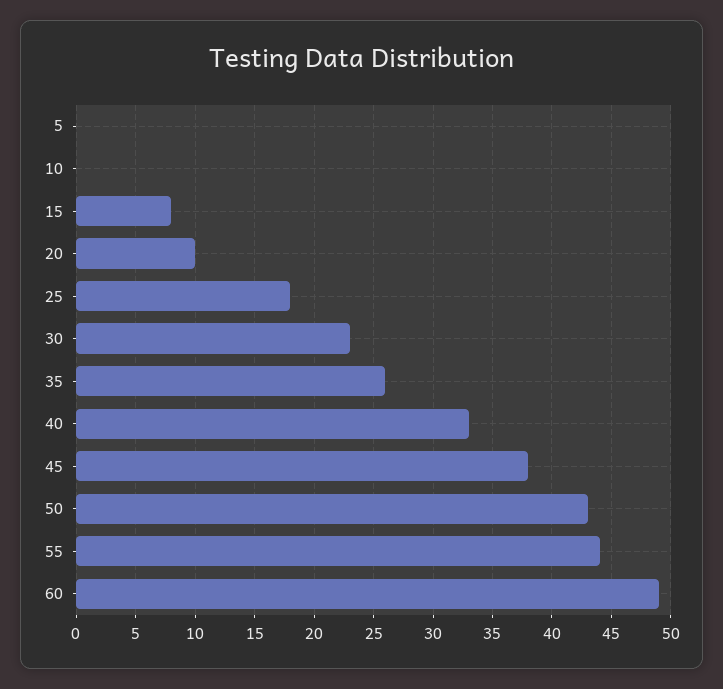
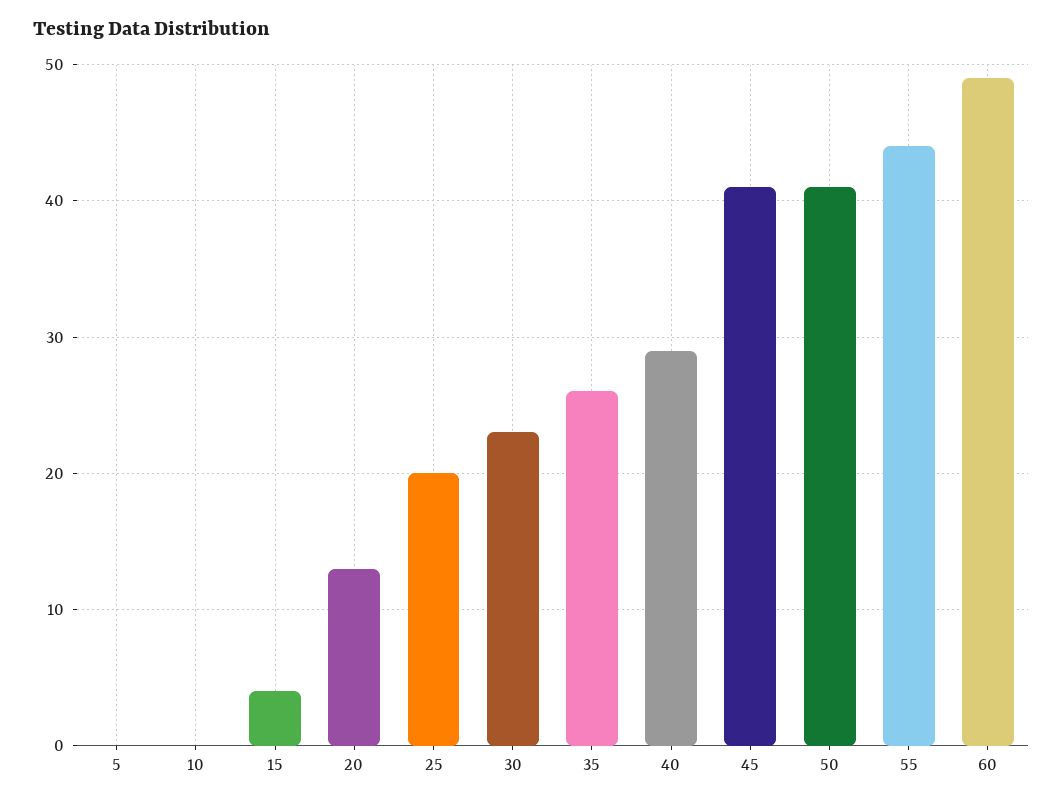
15: 8 -> 4
20: 10 -> 13
25: 18 -> 20
40: 33 -> 29
45: 38 -> 41
50: 43 -> 41

